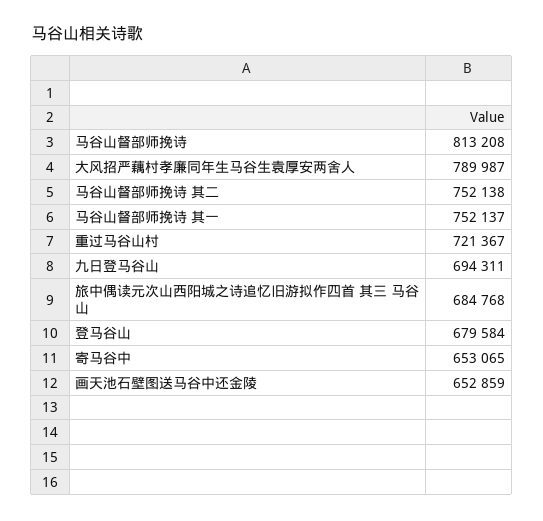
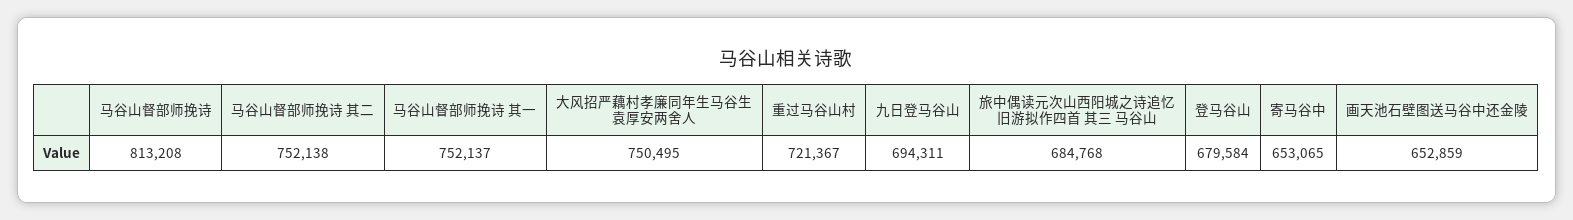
大风招严藕村孝廉同年生马谷生袁厚安两舍人: 789987 -> 750495

